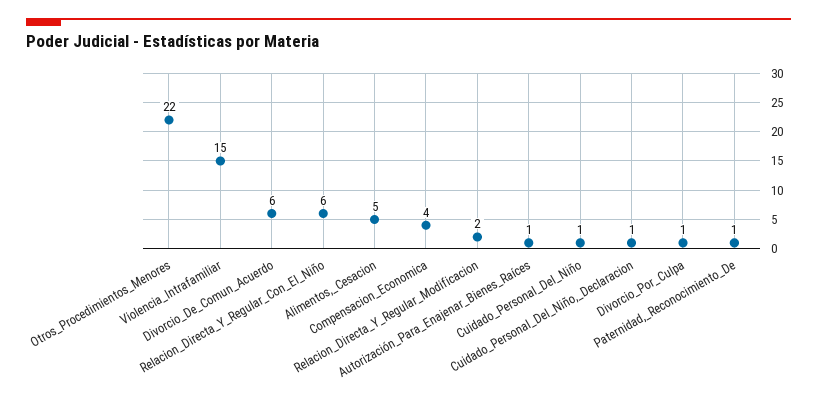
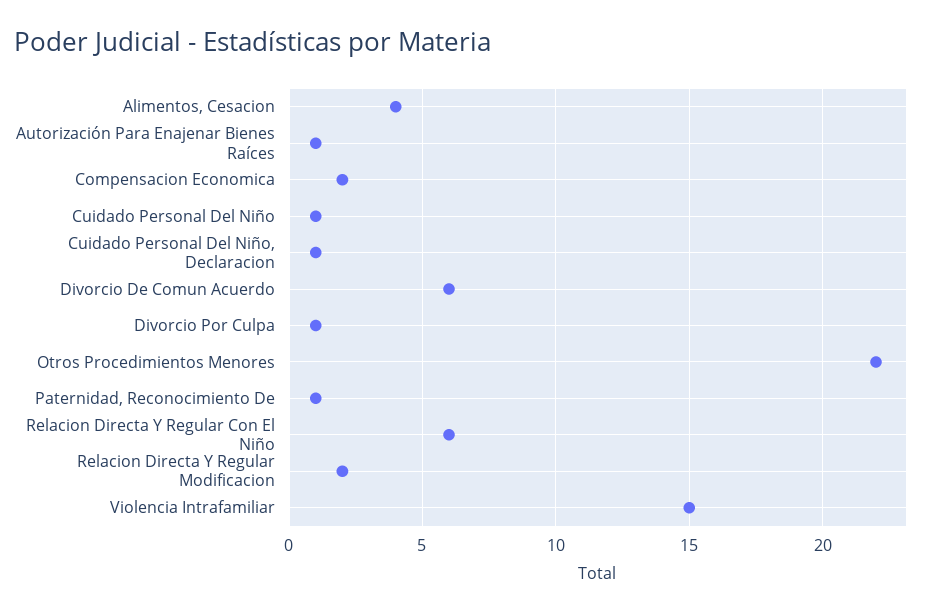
Alimentos,_Cesacion: 5 -> 4
Compensacion_Economica: 4 -> 2

